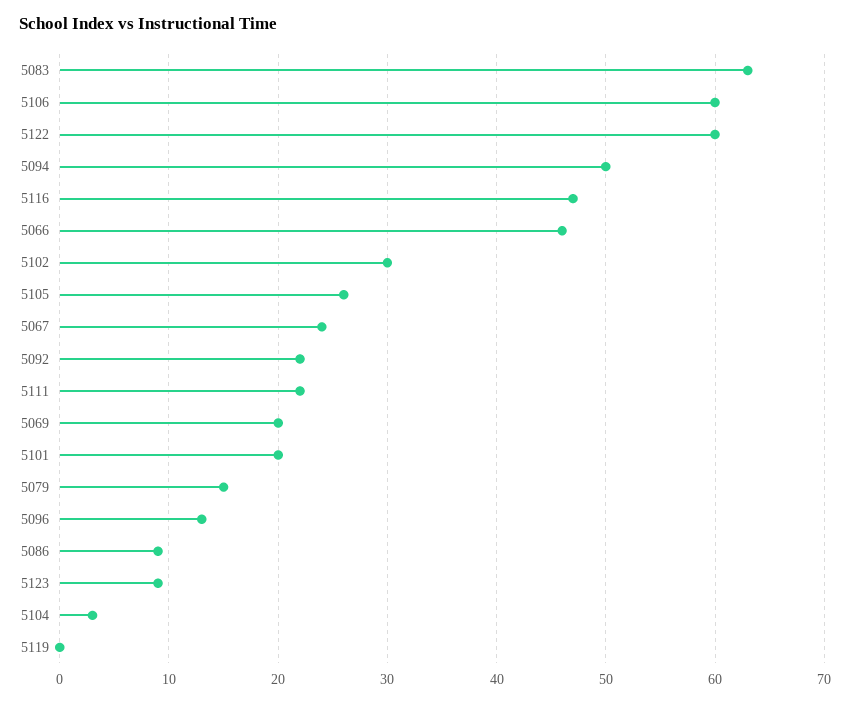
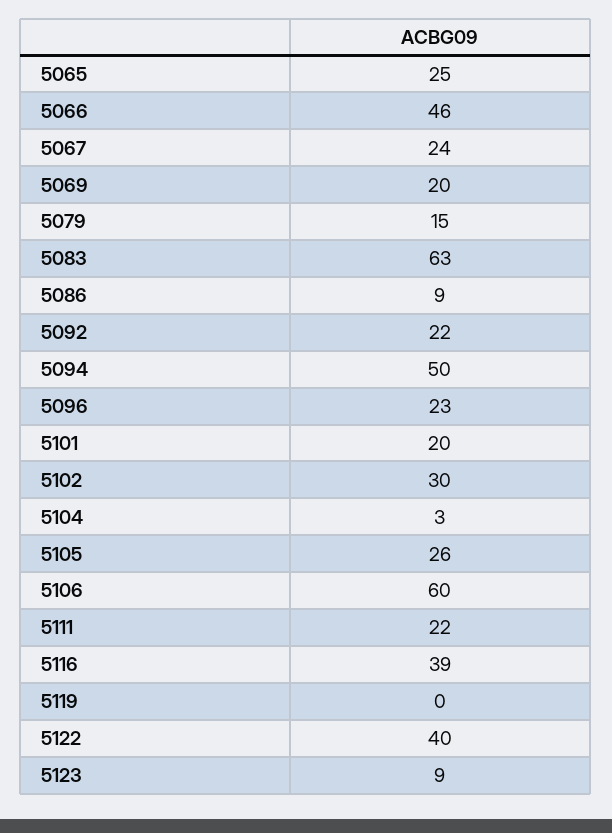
5122: 60 -> 40
5116: 47 -> 39
5096: 13 -> 23
5065: none -> 25

